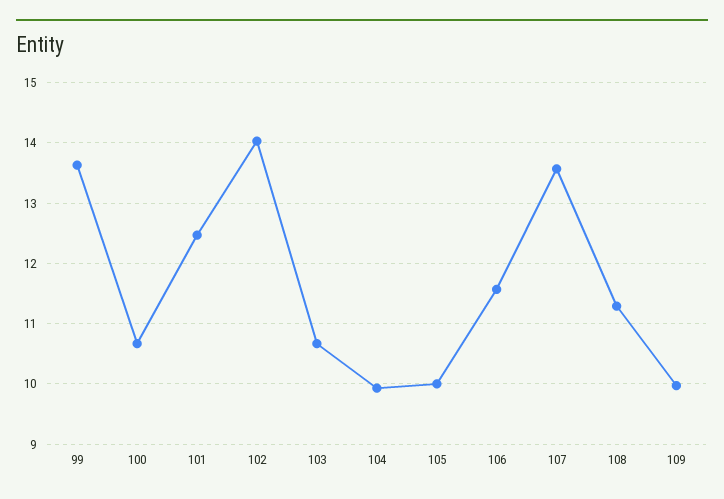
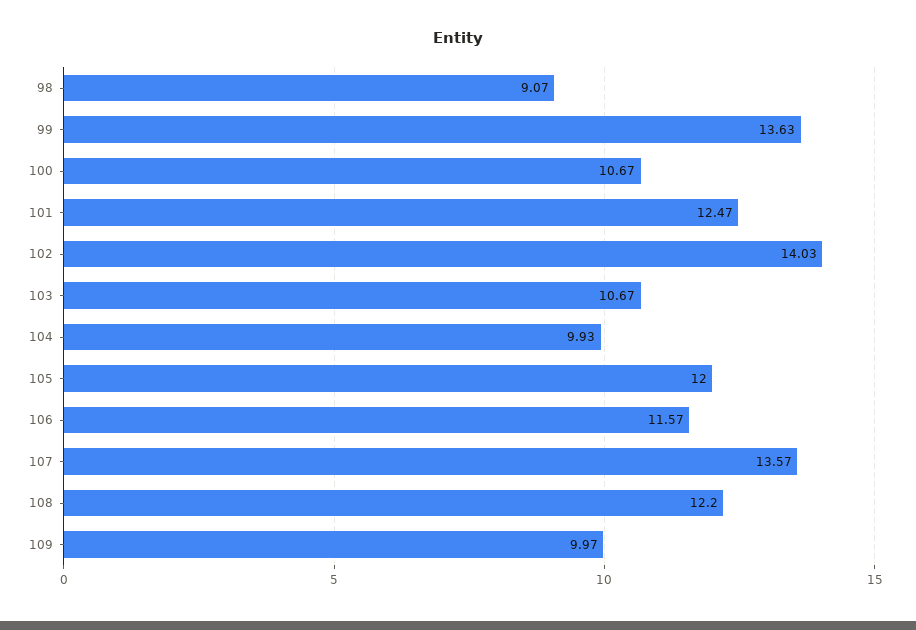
105: 10 -> 12
108: 11.3 -> 12.2
98: none -> 9.07

